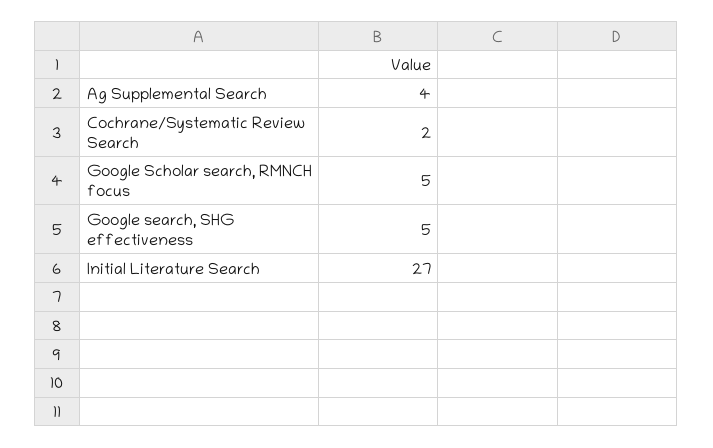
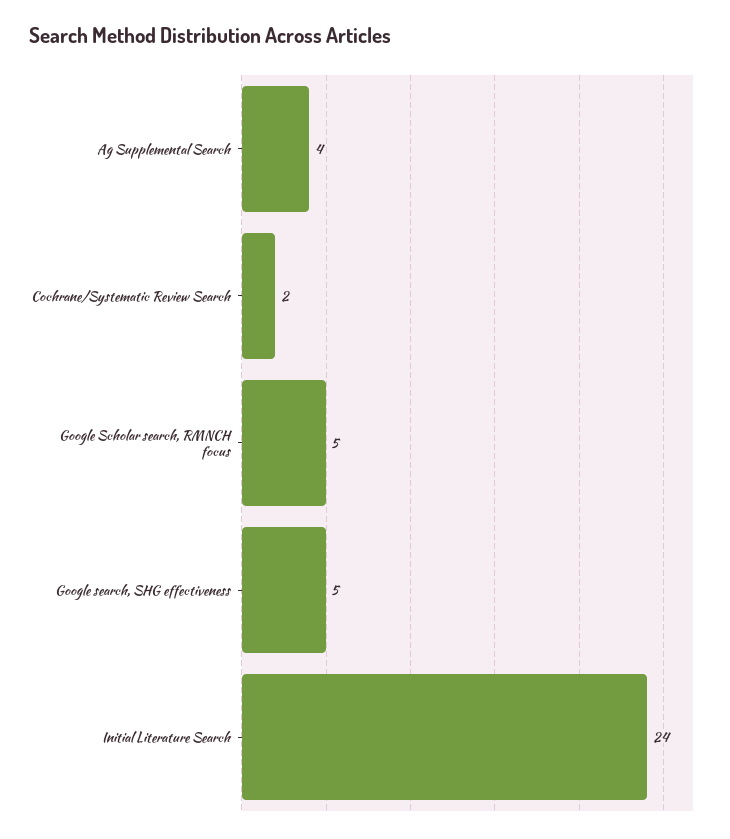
Initial Literature Search: 27 -> 24

